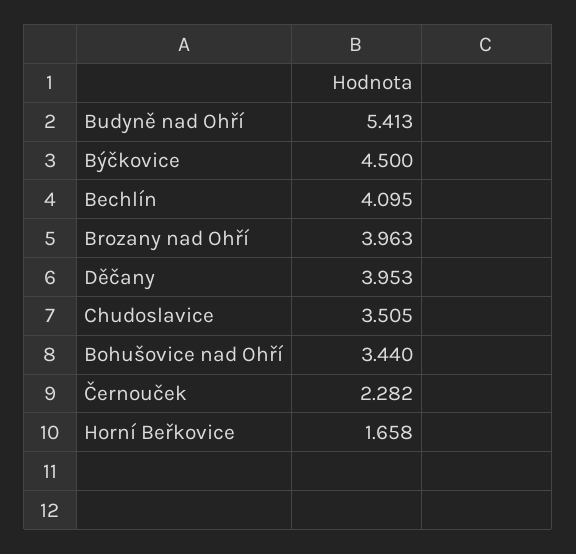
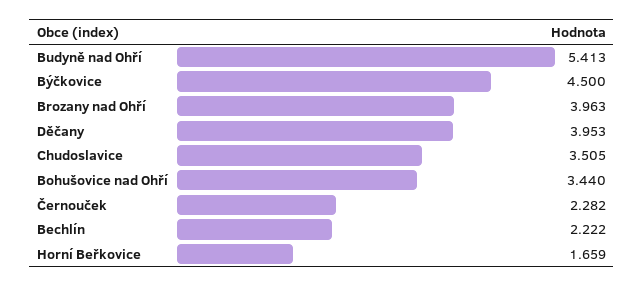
Bechlín: 4.095 -> 2.222
Horní Beřkovice: 1.658 -> 1.659

